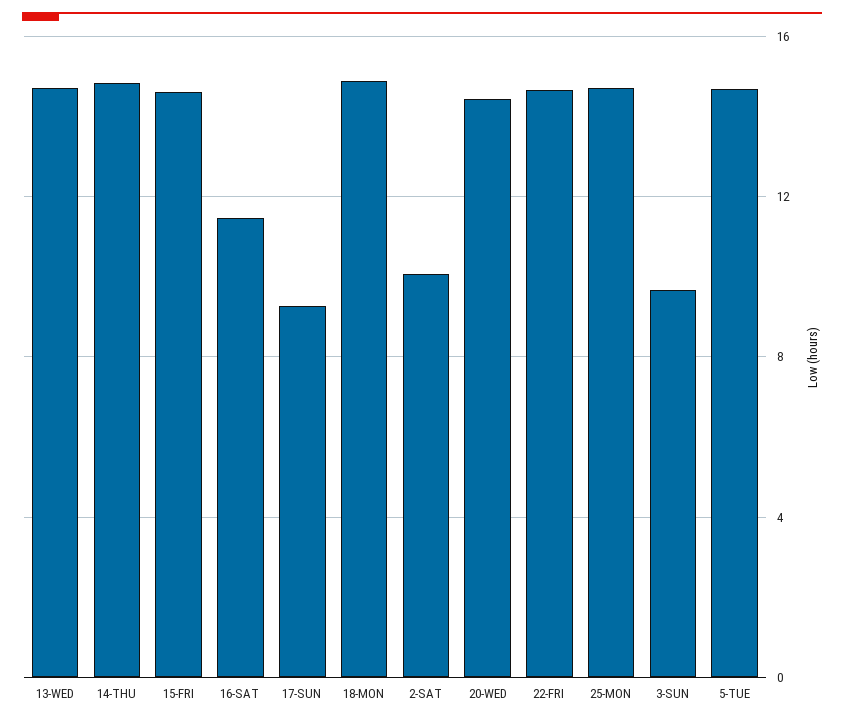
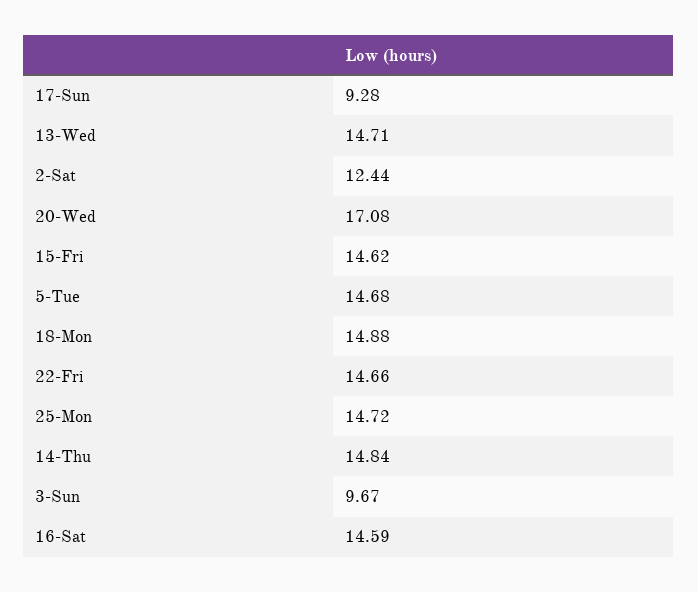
16-SAT: 11.5 -> 14.59
2-SAT: 10 -> 12.44
20-WED: 14.5 -> 17.08

